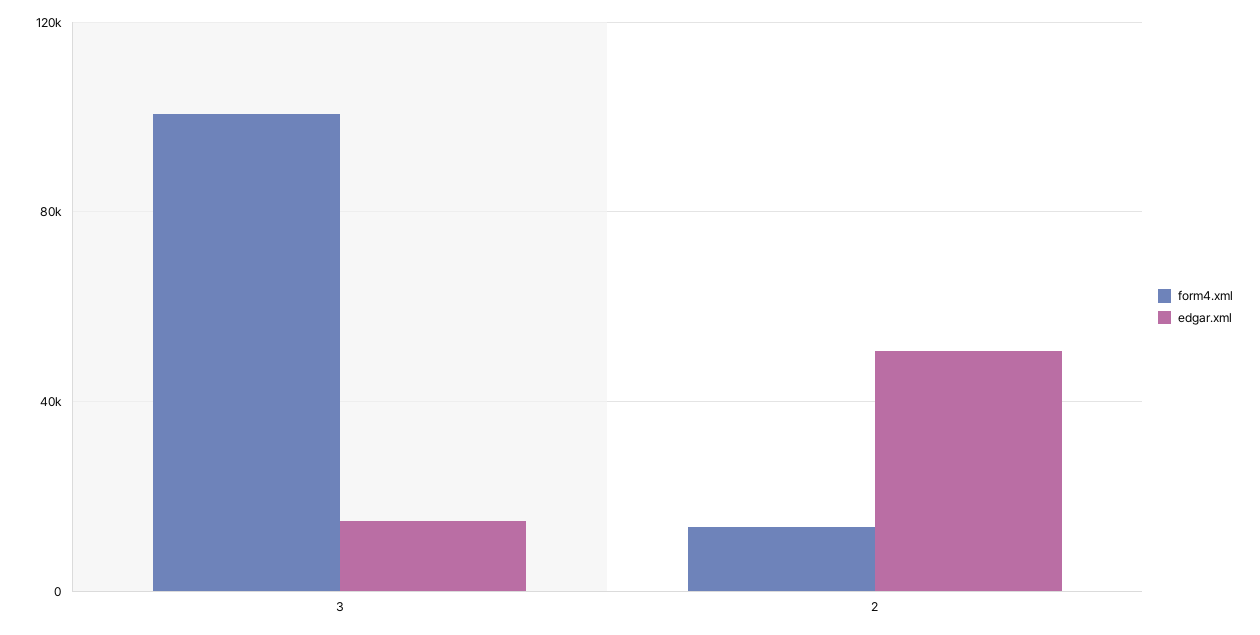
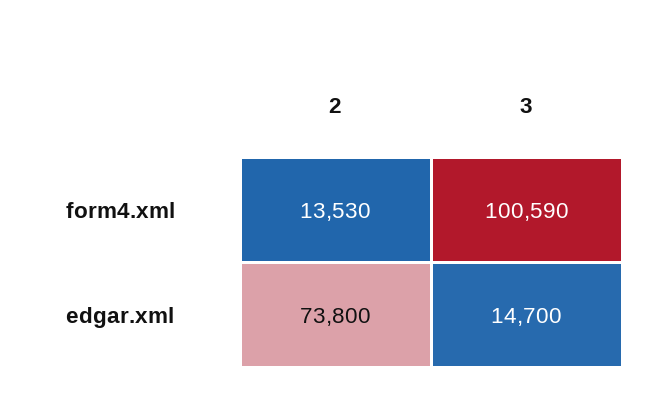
edgar.xml, 2: 50000 -> 73800

